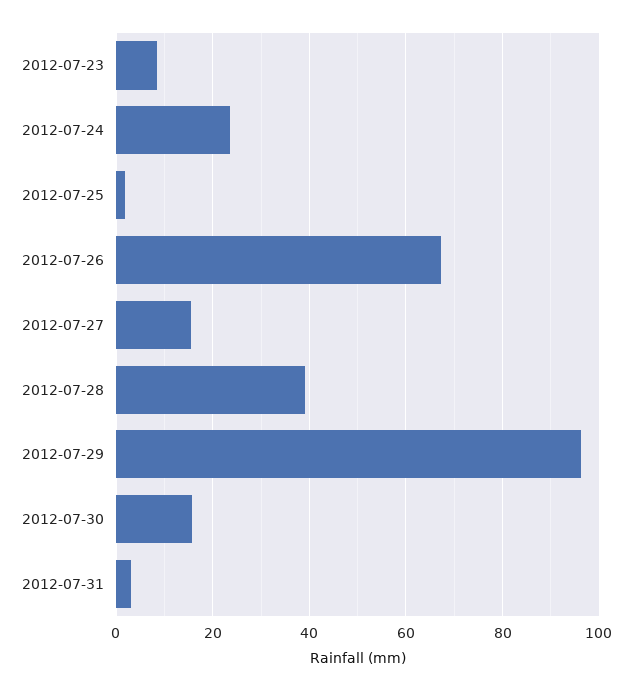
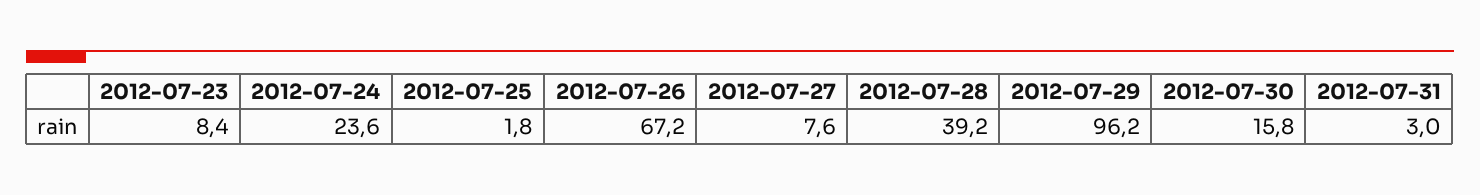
2012-07-27: 16 -> 7.6

